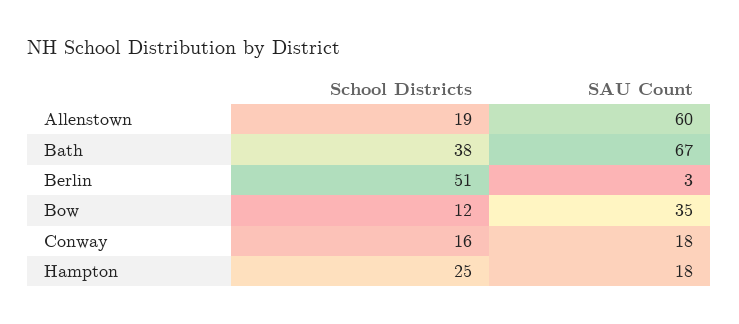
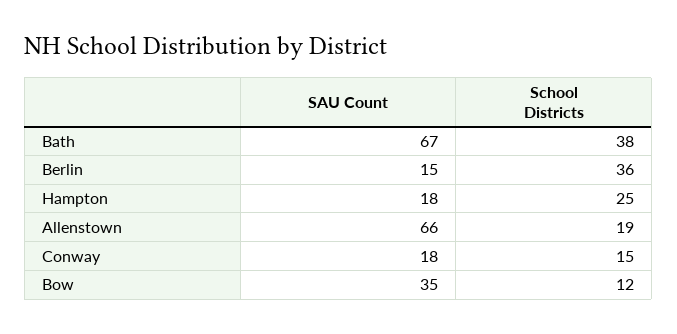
SAU Count, Allenstown: 60 -> 66
School Districts, Berlin: 51 -> 36
SAU Count, Berlin: 3 -> 15
School Districts, Conway: 16 -> 15

